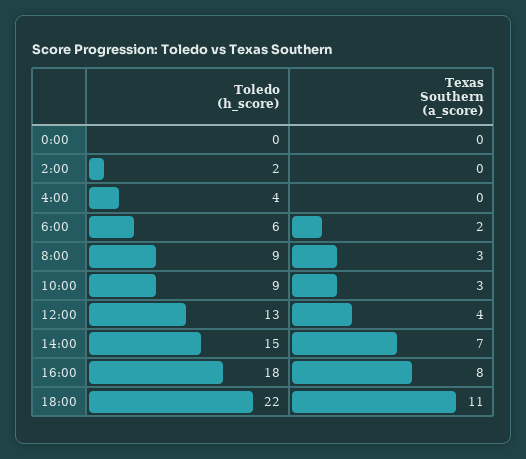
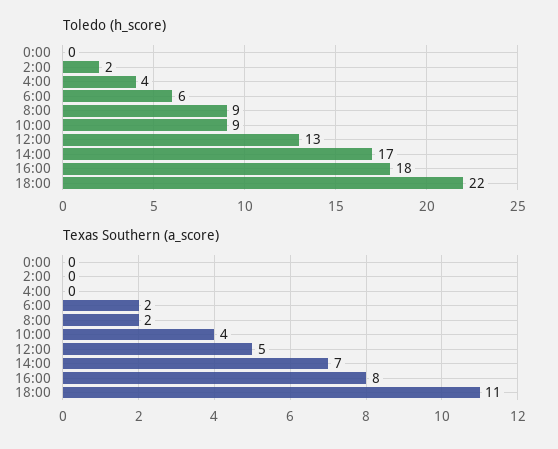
Texas Southern (a_score), 8:00: 3 -> 2
Texas Southern (a_score), 10:00: 3 -> 4
Texas Southern (a_score), 12:00: 4 -> 5
Toledo (h_score), 14:00: 15 -> 17

